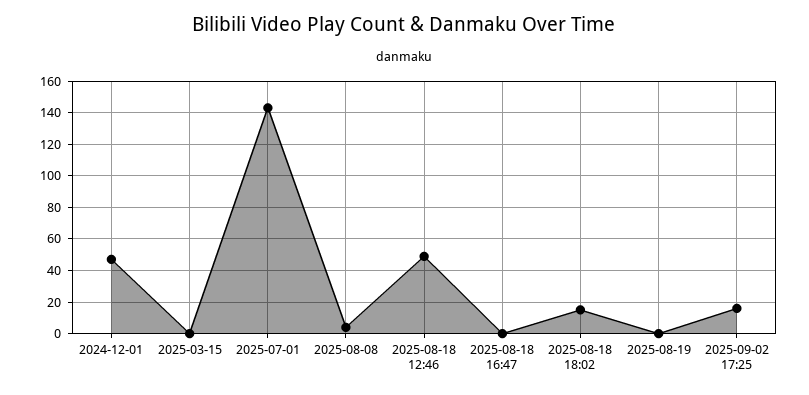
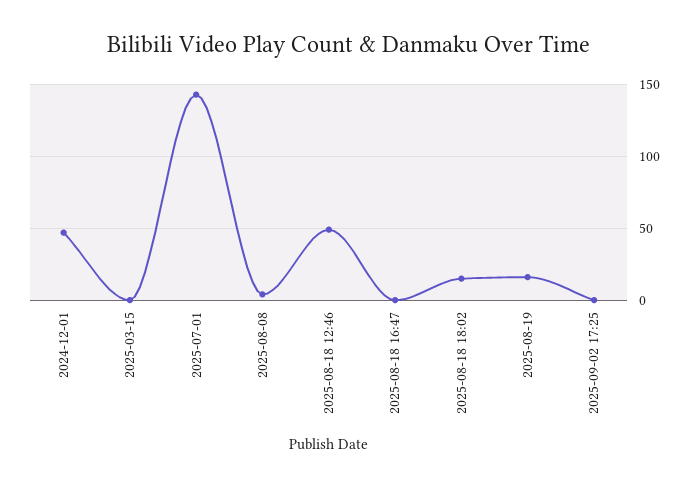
2025-08-19: 0 -> 15
2025-09-02 17:25: 15 -> 0

